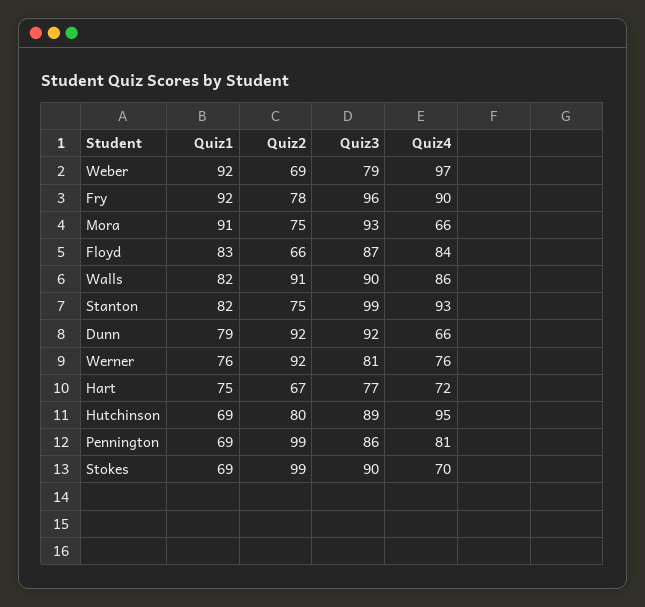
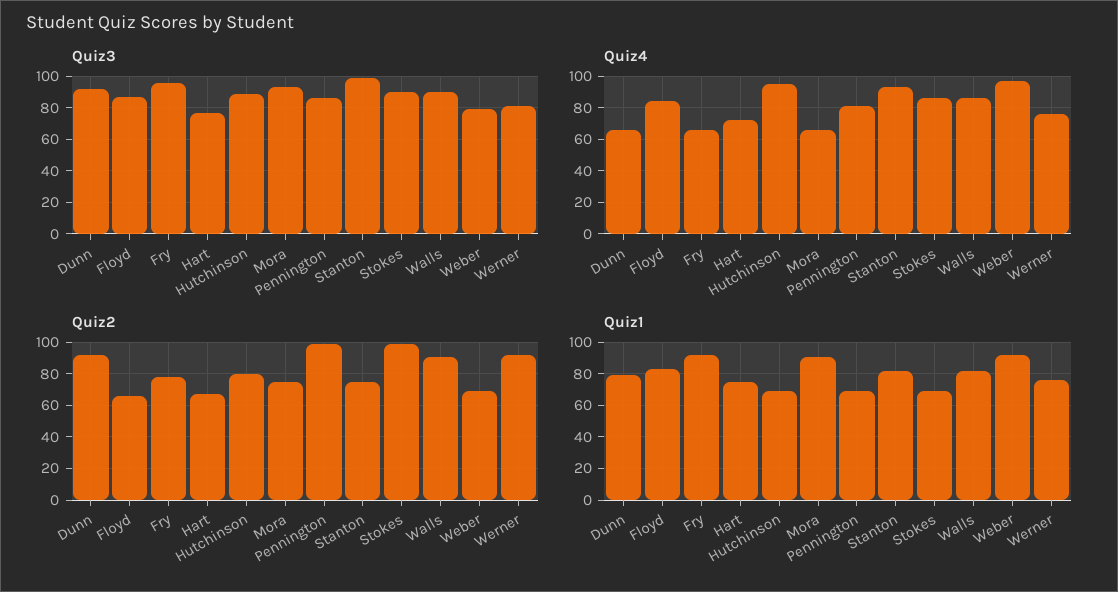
Quiz4, Fry: 90 -> 65
Quiz4, Stokes: 70 -> 85

